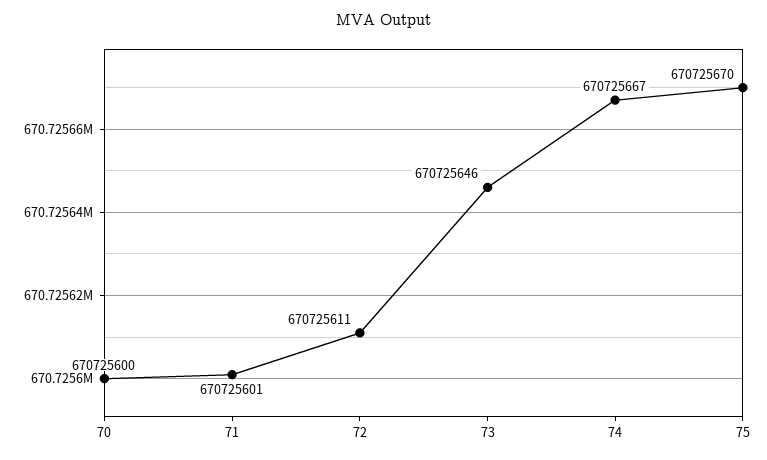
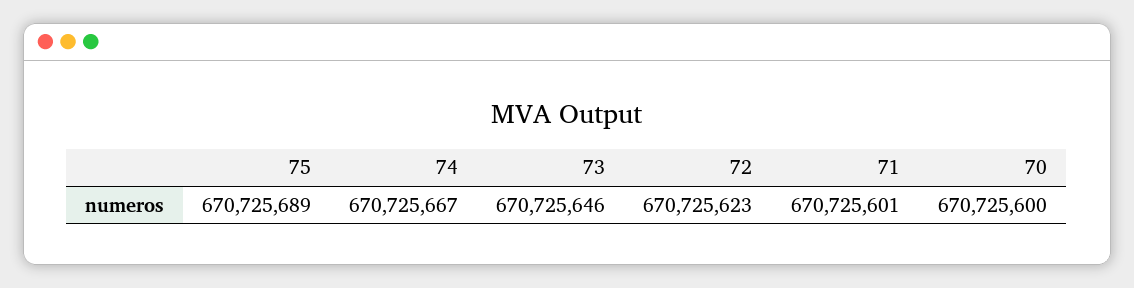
72: 670725611 -> 670725623
75: 670725670 -> 670725689

